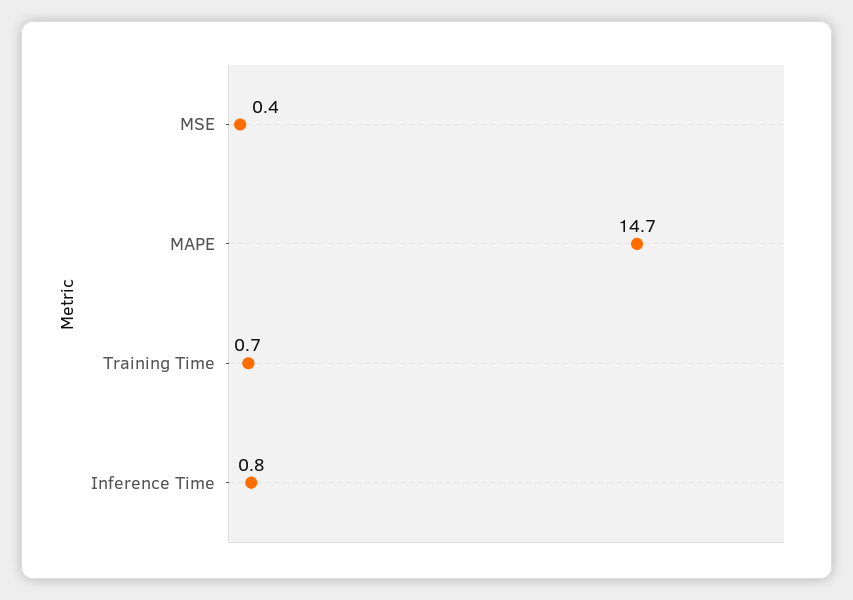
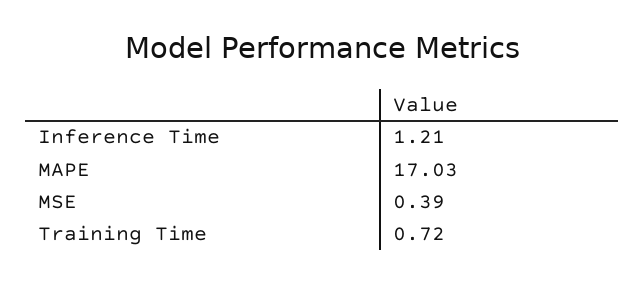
MAPE: 14.7 -> 17.03
Inference Time: 0.8 -> 1.21

